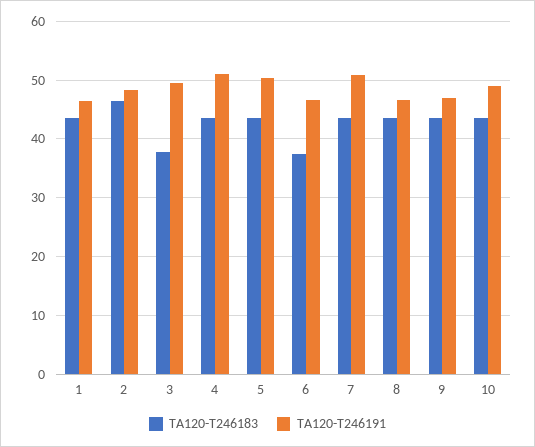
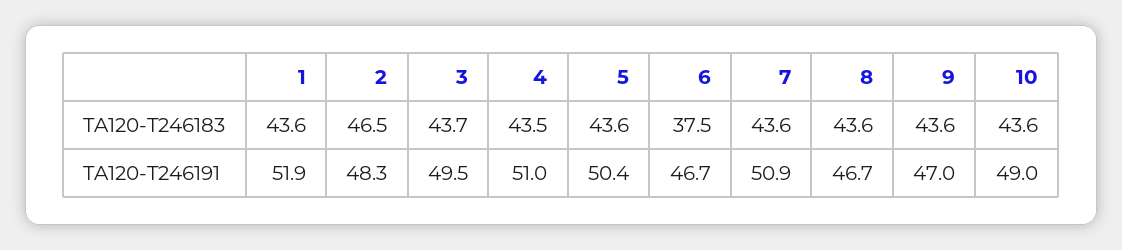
TA120-T246191, 1: 46 -> 51.9
TA120-T246183, 3: 38 -> 43.7

